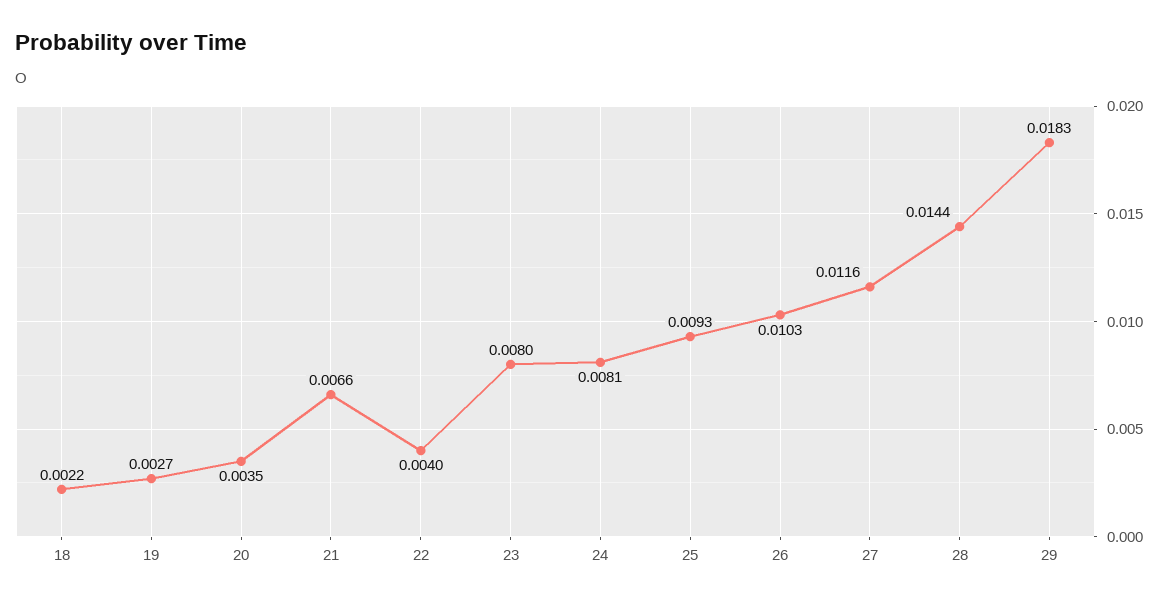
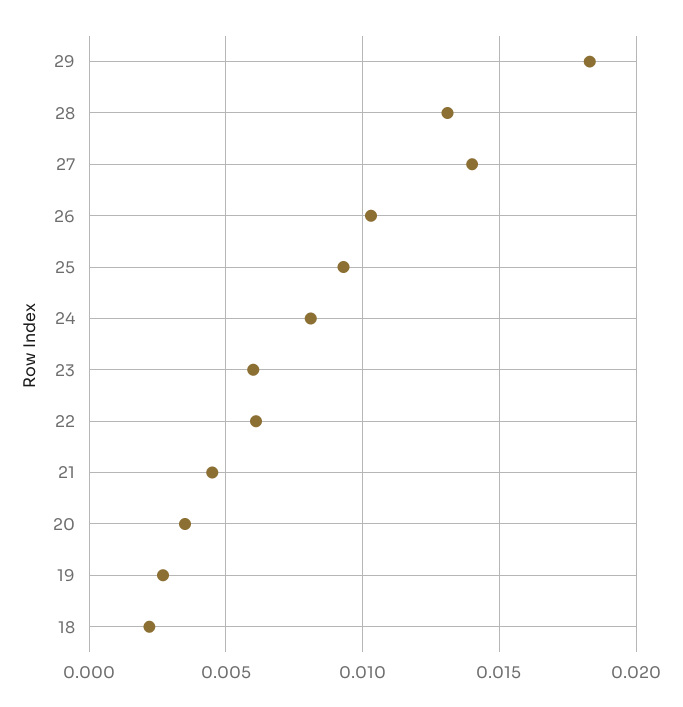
21: 0.0066 -> 0.0045
22: 0.004 -> 0.006
23: 0.008 -> 0.006
27: 0.0116 -> 0.014
28: 0.0144 -> 0.013

